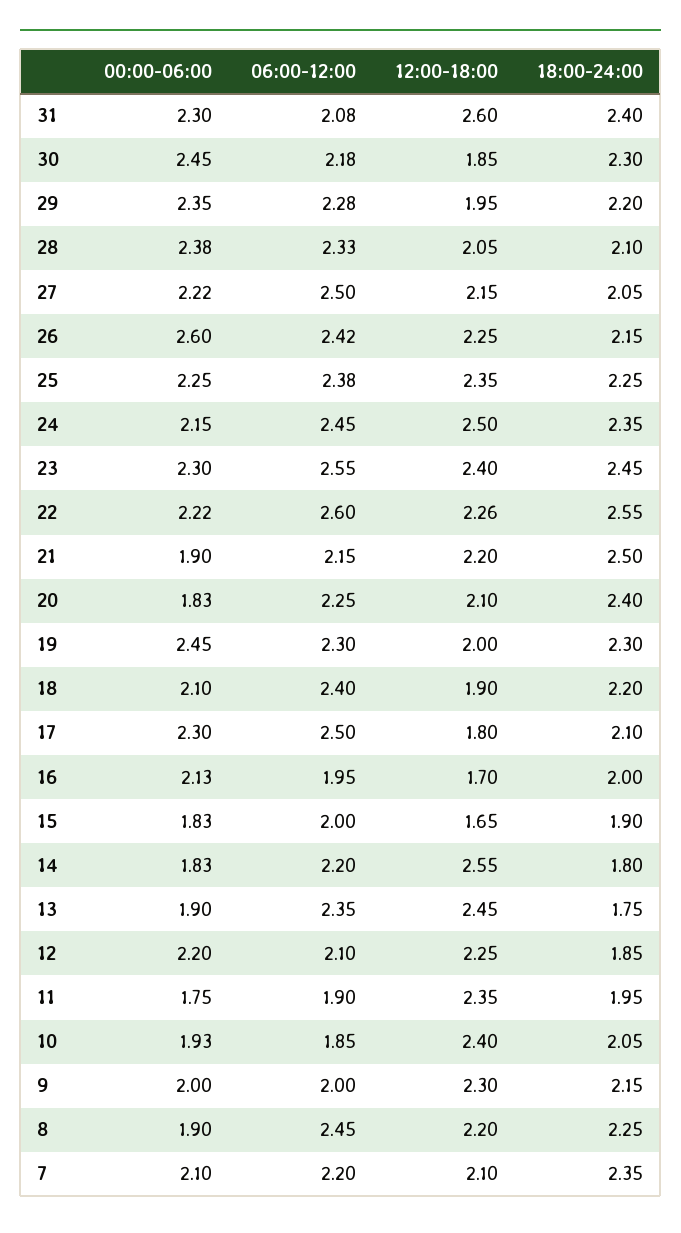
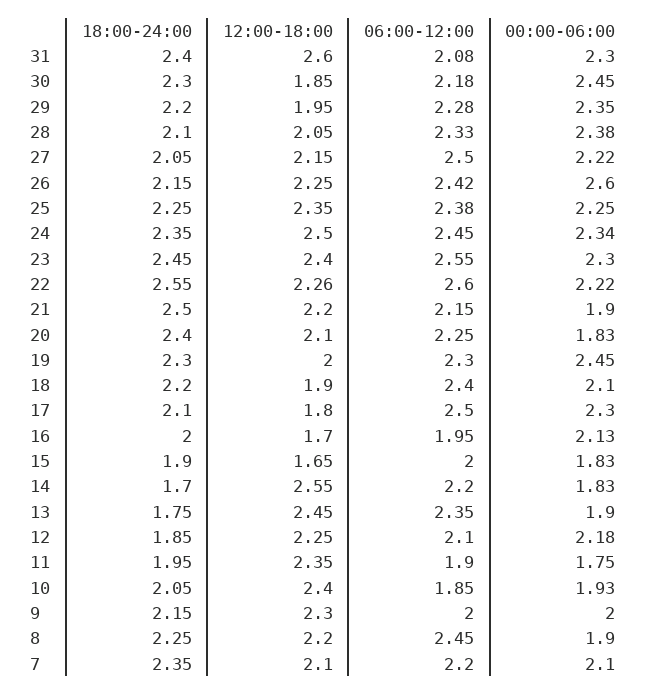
00:00-06:00, 24: 2.15 -> 2.34
18:00-24:00, 14: 1.8 -> 1.7
00:00-06:00, 12: 2.2 -> 2.18

